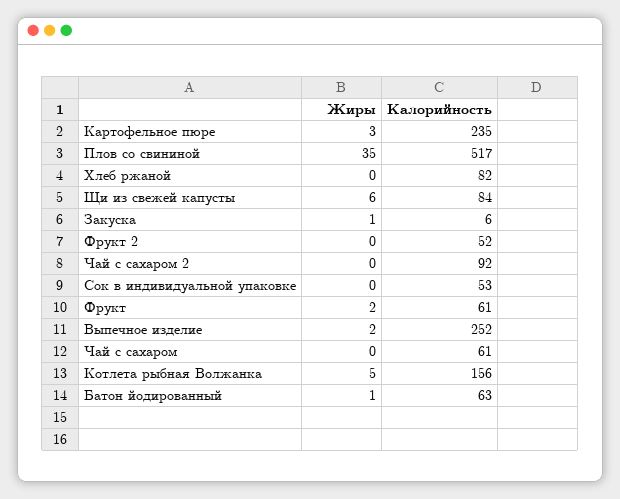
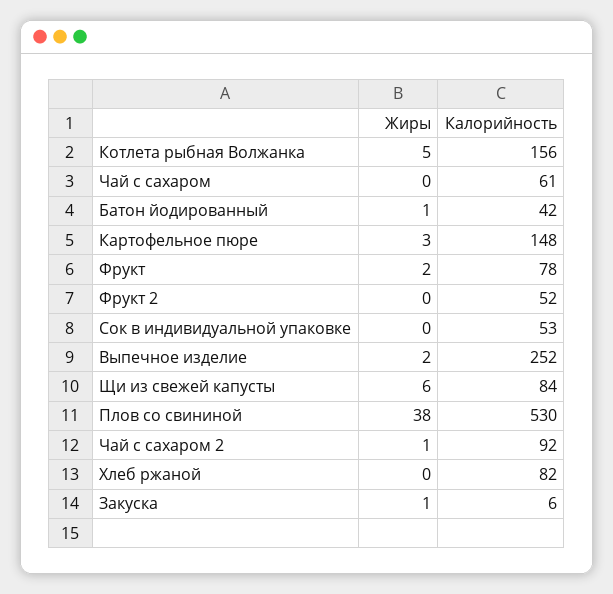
Калорийность, Картофельное пюре: 235 -> 148
Жиры, Плов со свининой: 35 -> 38
Калорийность, Плов со свининой: 517 -> 530
Жиры, Чай с сахаром 2: 0 -> 1
Калорийность, Фрукт: 61 -> 78
Калорийность, Батон йодированный: 63 -> 42

